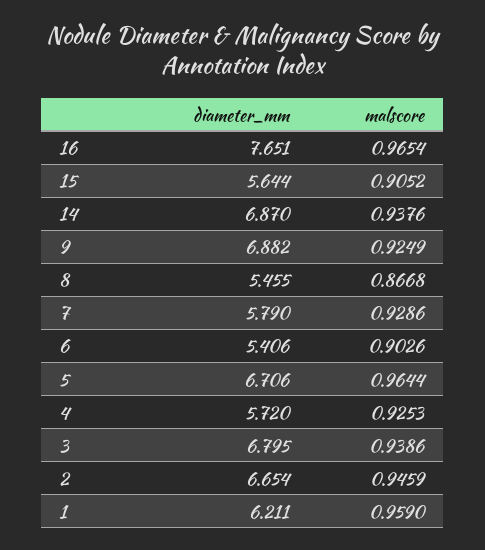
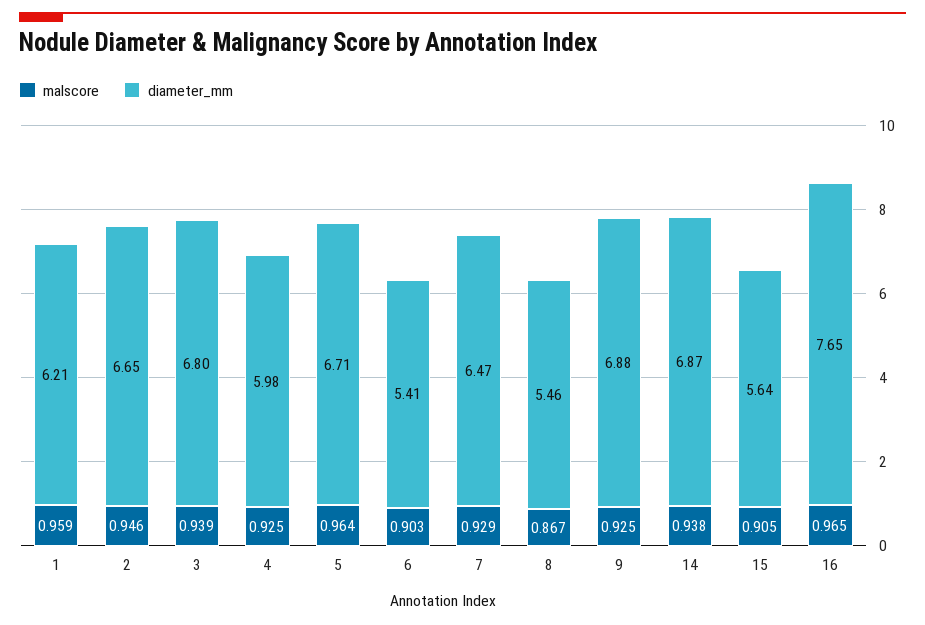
diameter_mm, 7: 5.79 -> 6.47
diameter_mm, 4: 5.72 -> 5.98

